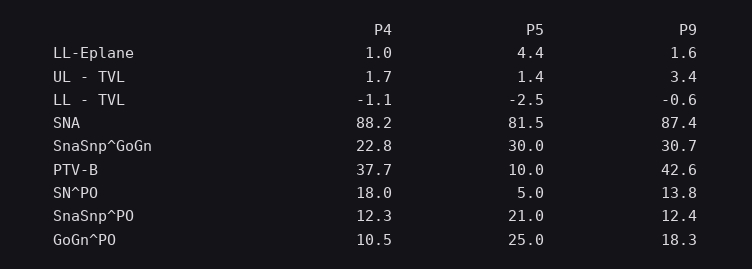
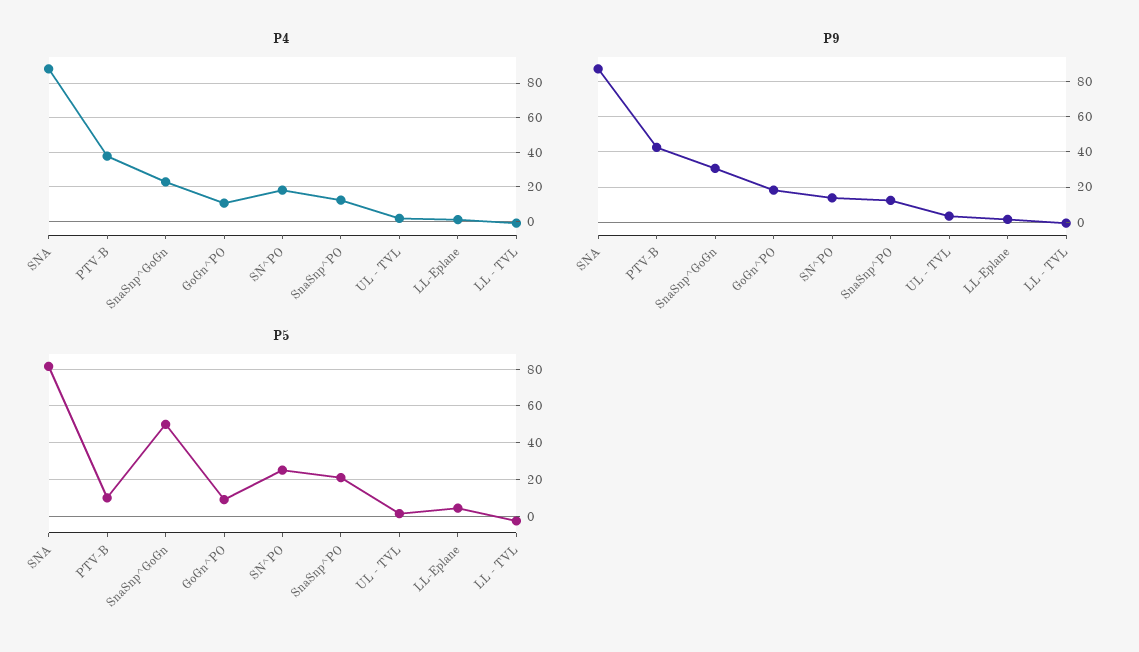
P5, SnaSnp^GoGn: 30 -> 50
P5, SN^PO: 5 -> 25
P5, GoGn^PO: 25 -> 10

